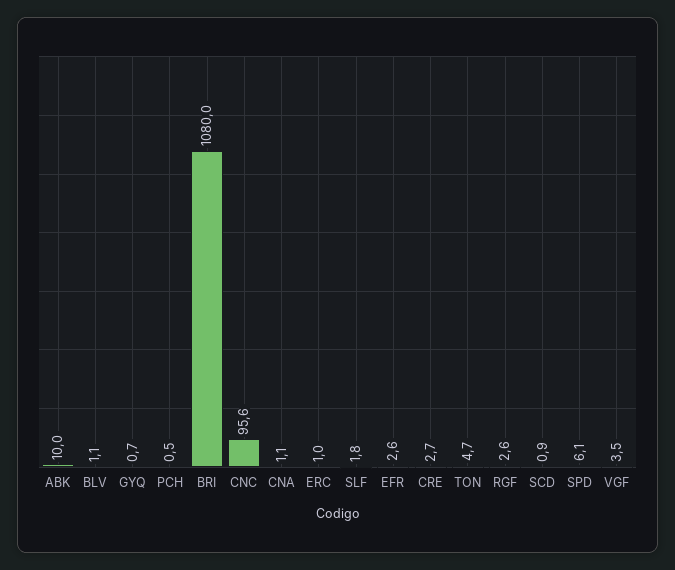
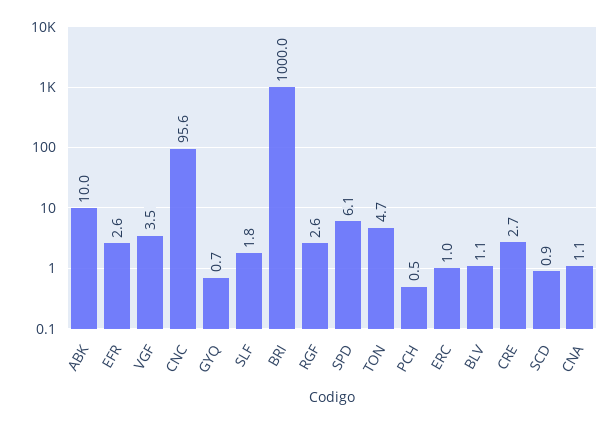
BRI: 1080 -> 1000

